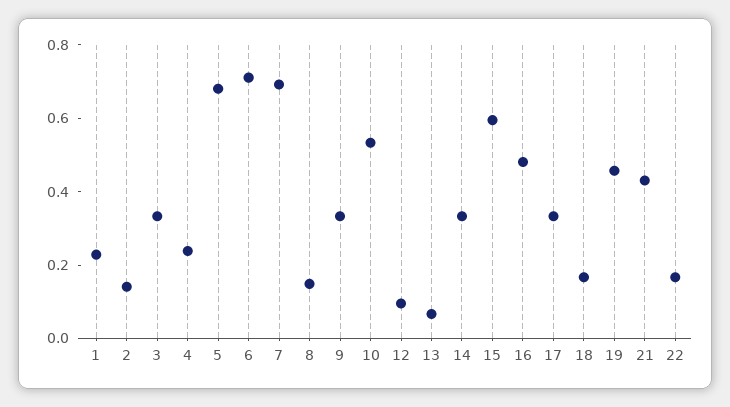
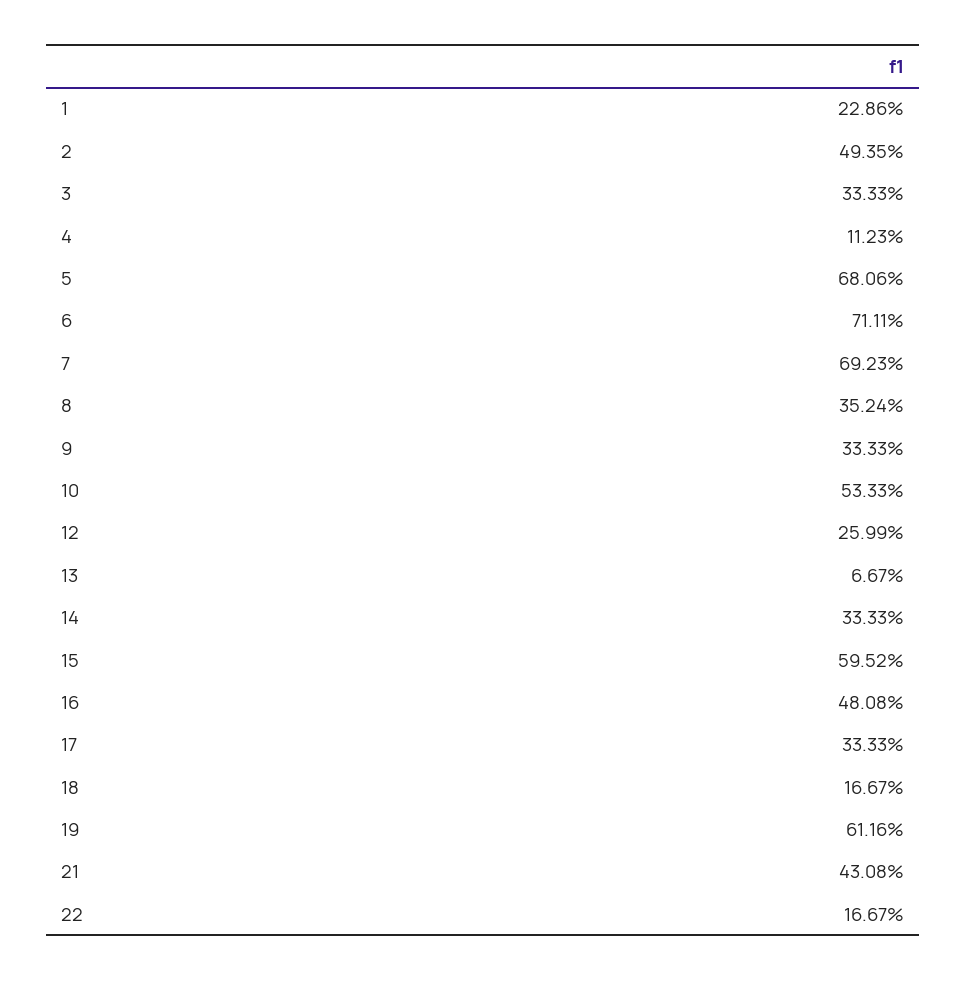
2: 0.15 -> 0.4935
4: 0.25 -> 0.1123
8: 0.15 -> 0.3524
12: 0.1 -> 0.2599
19: 0.45 -> 0.6116

